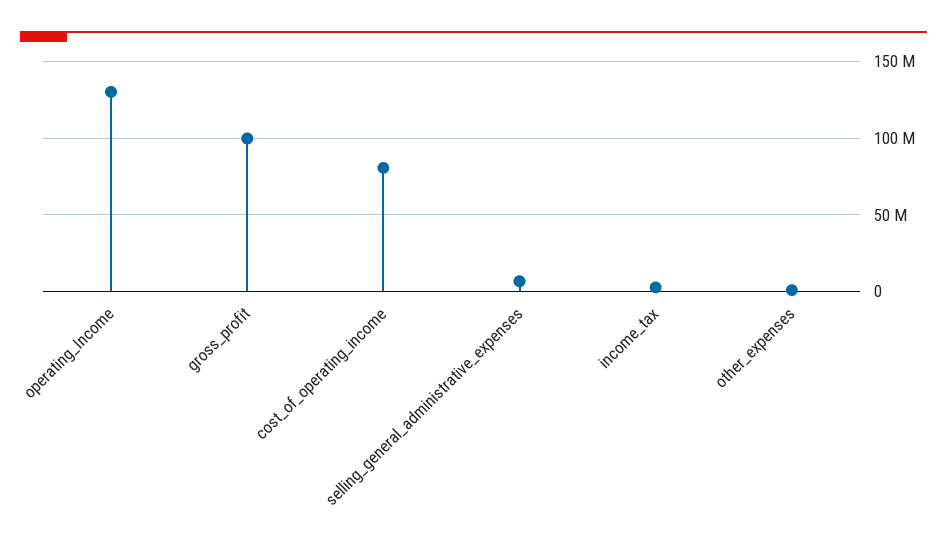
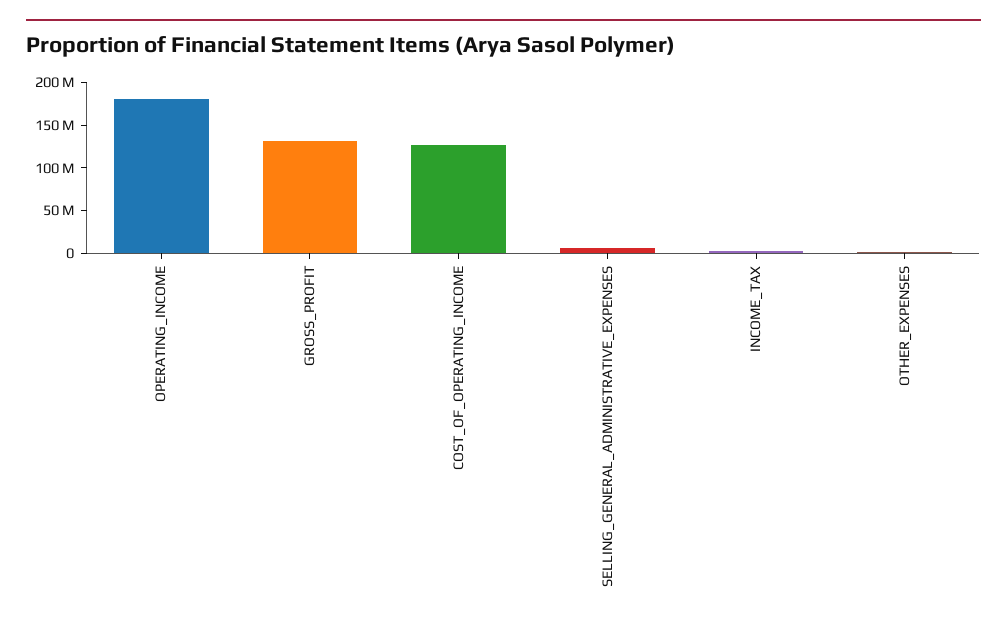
operating_Income: 130000000 -> 180000000
gross_profit: 100000000 -> 130000000
cost_of_operating_income: 80000000 -> 130000000

